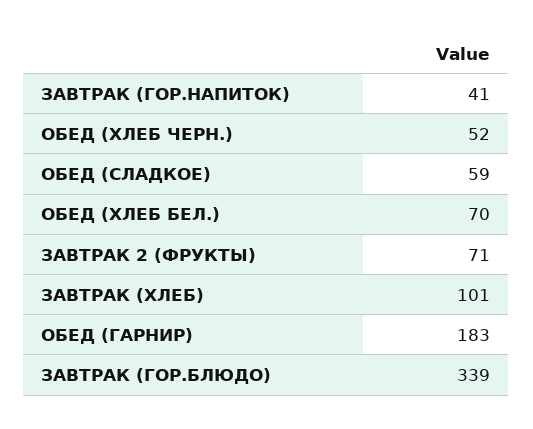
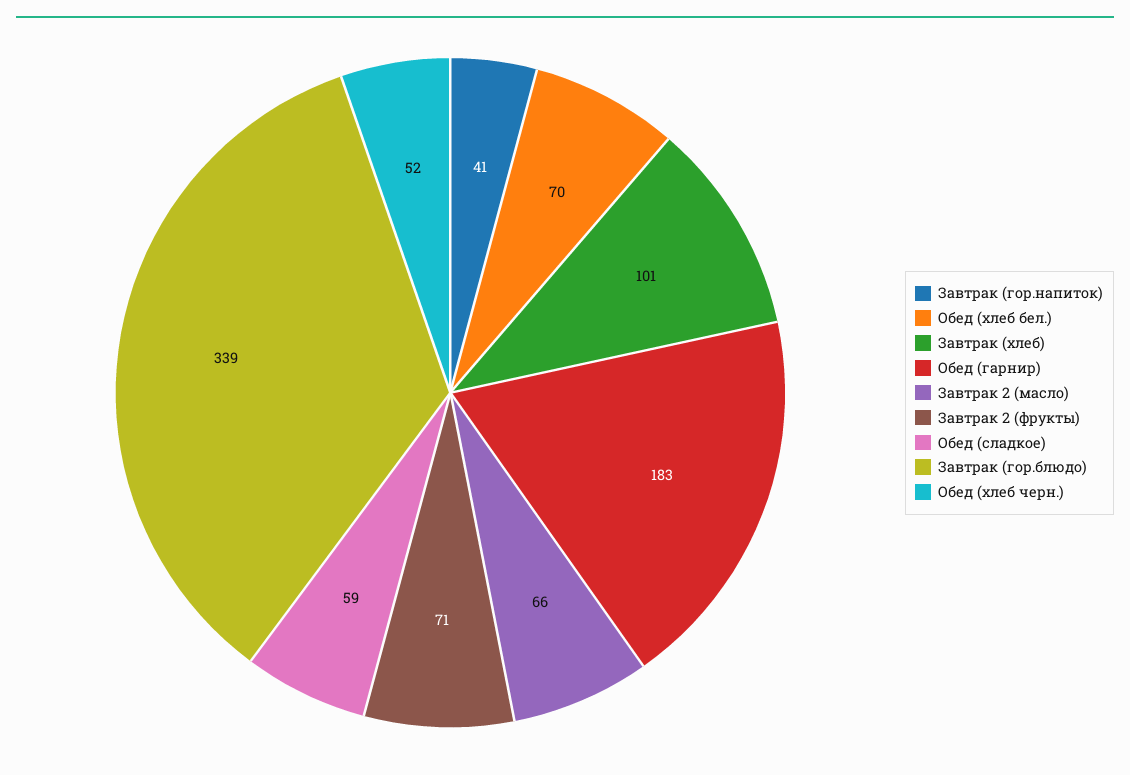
Завтрак 2 (масло): none -> 66

